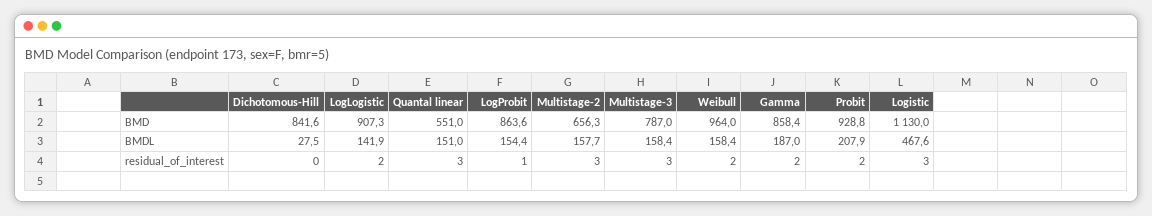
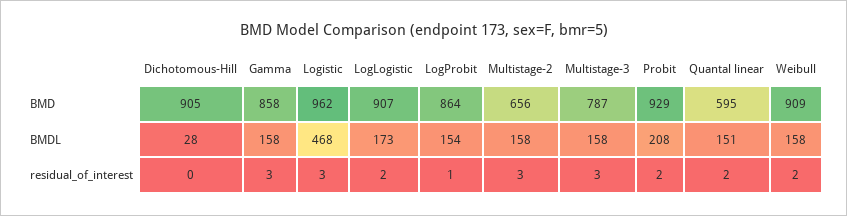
Dichotomous-Hill, BMD: 841.6 -> 905
Quantal linear, BMD: 551 -> 595
Weibull, BMD: 964 -> 909
Logistic, BMD: 1130 -> 962
LogLogistic, BMDL: 141.9 -> 173
Gamma, BMDL: 187 -> 158
Quantal linear, residual_of_interest: 3 -> 2
Gamma, residual_of_interest: 2 -> 3

